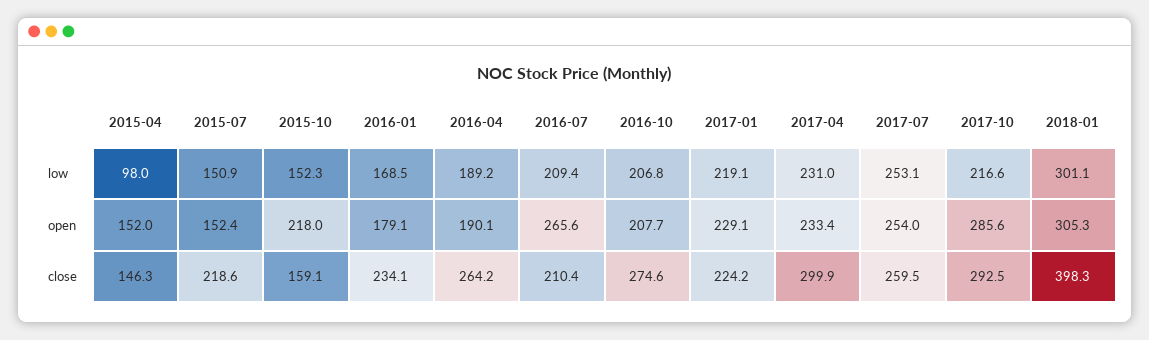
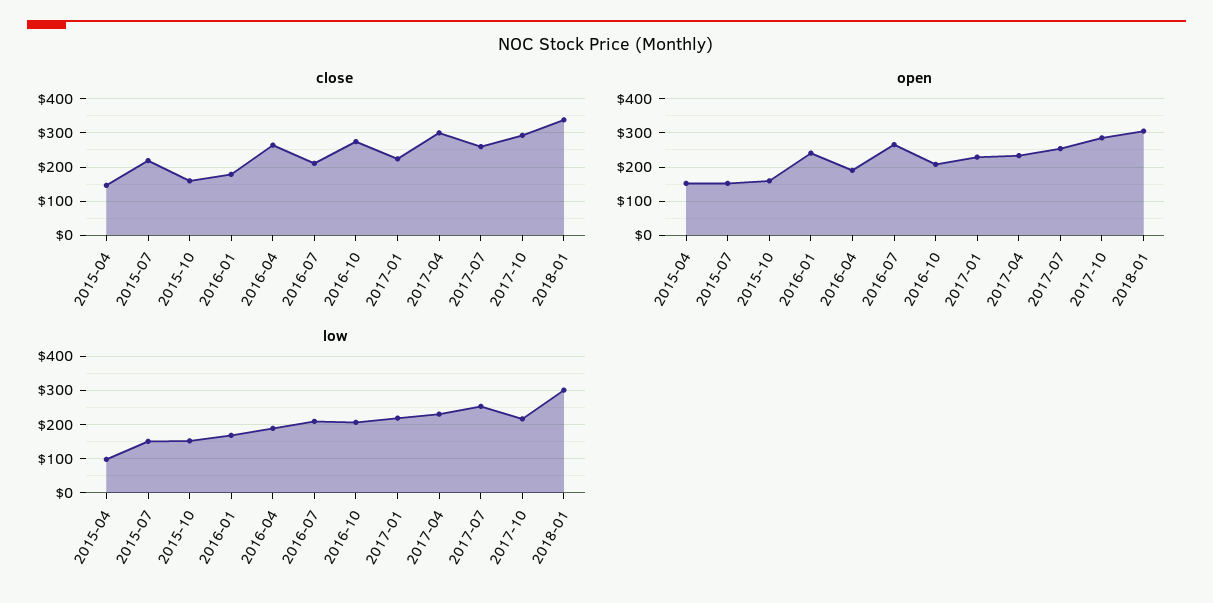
open, 2015-10: 218 -> 160
open, 2016-01: 179.1 -> 240
close, 2016-01: 234.1 -> 180
close, 2018-01: 398.3 -> 340

